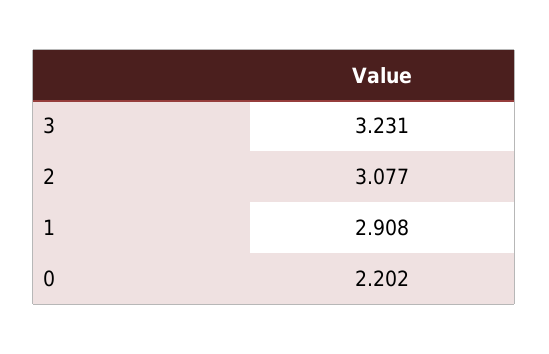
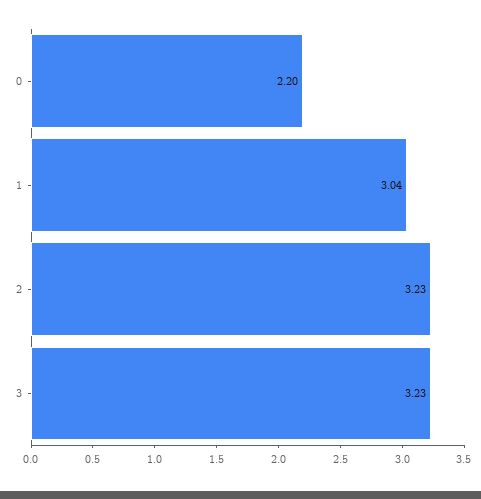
2: 3.077 -> 3.23
1: 2.908 -> 3.04

